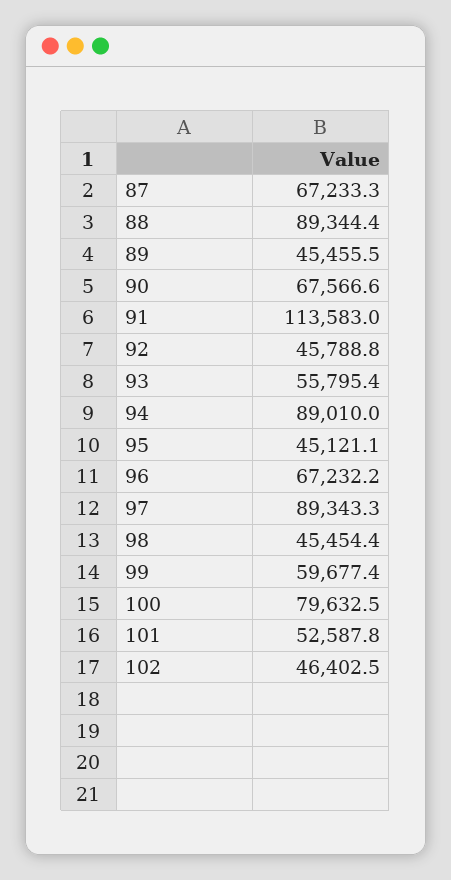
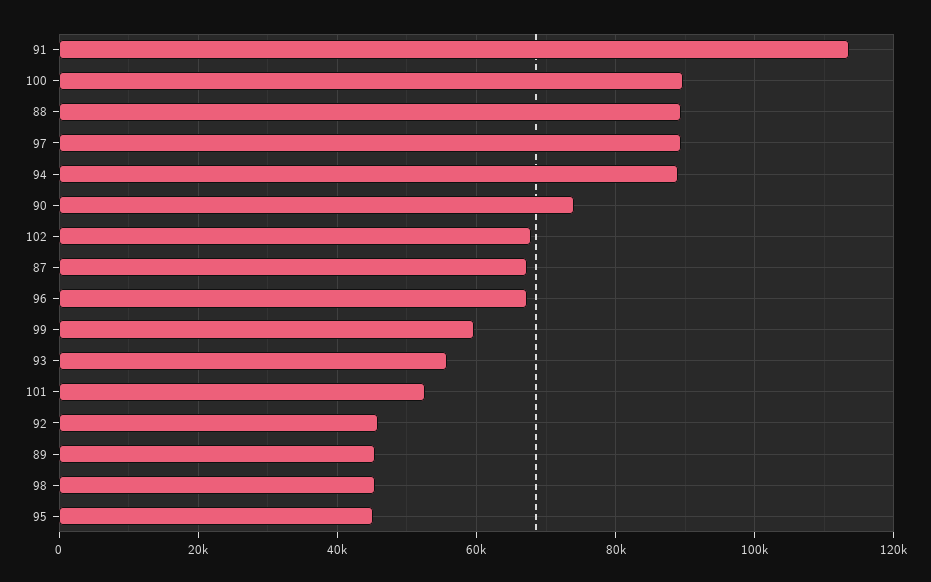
90: 67566.6 -> 74000
100: 79632.5 -> 90000
102: 46402.5 -> 68000

